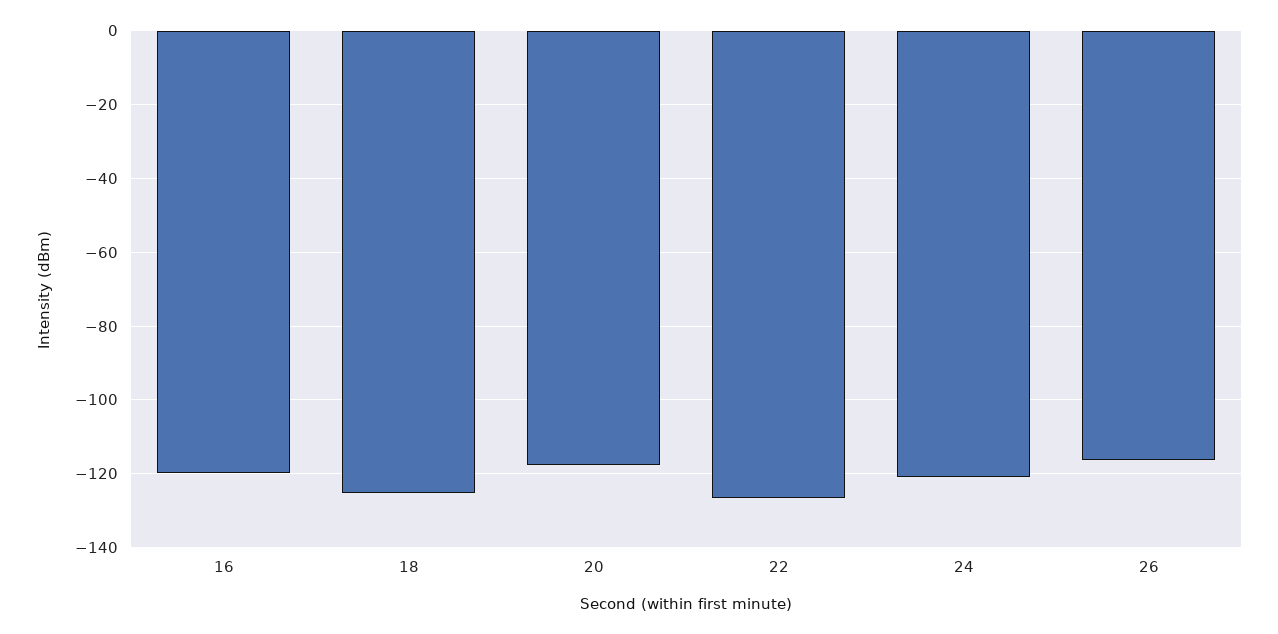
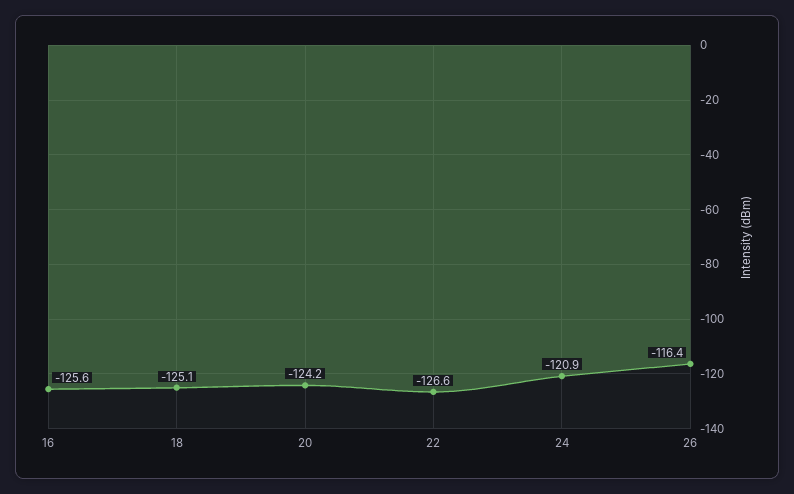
16: -120 -> -125.6
20: -118 -> -124.2

